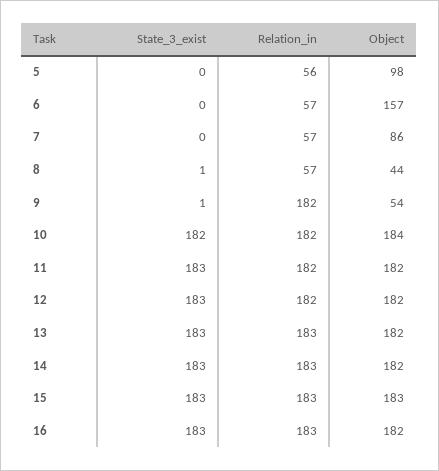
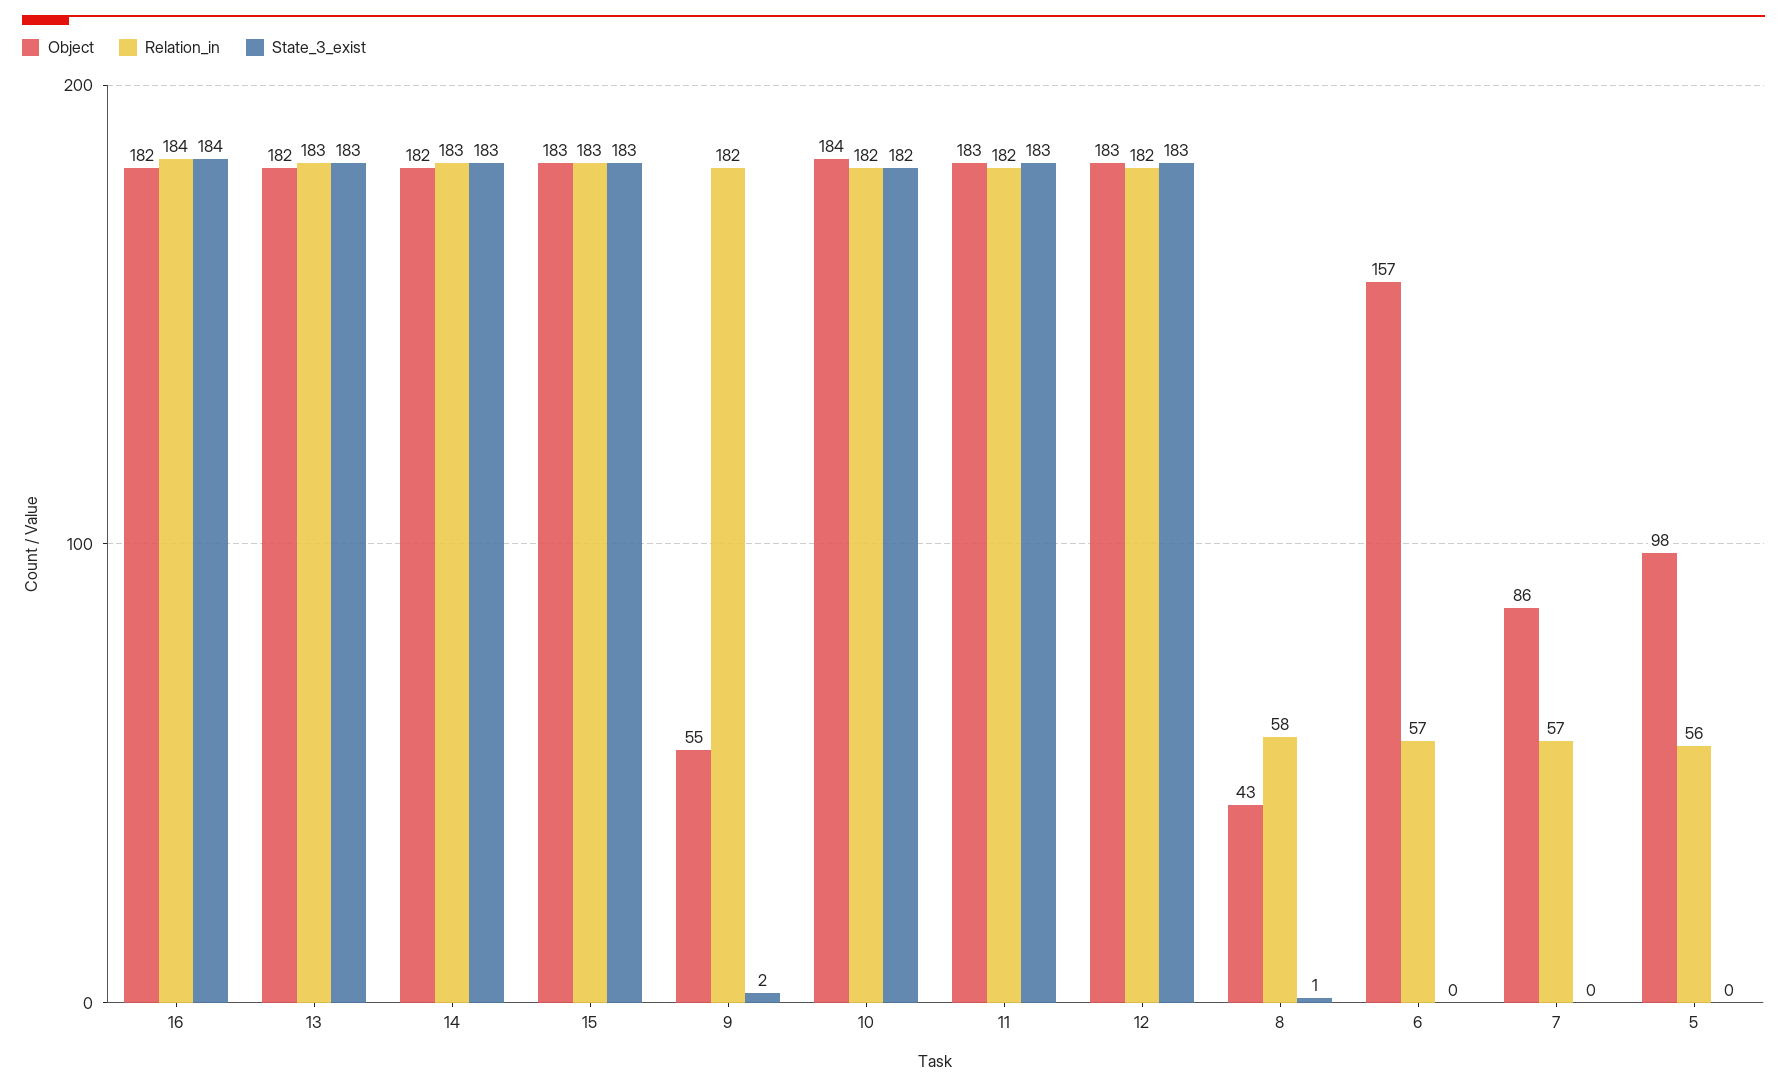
Relation_in, 8: 57 -> 58
Object, 8: 44 -> 43
State_3_exist, 9: 1 -> 2
Object, 9: 54 -> 55
Object, 11: 182 -> 183
Object, 12: 182 -> 183
State_3_exist, 16: 183 -> 184
Relation_in, 16: 183 -> 184

